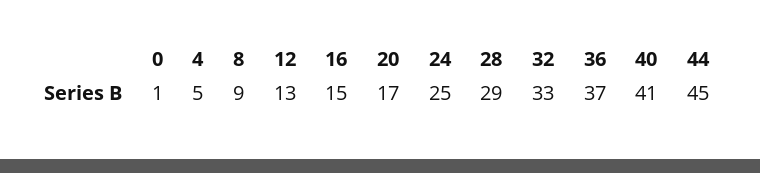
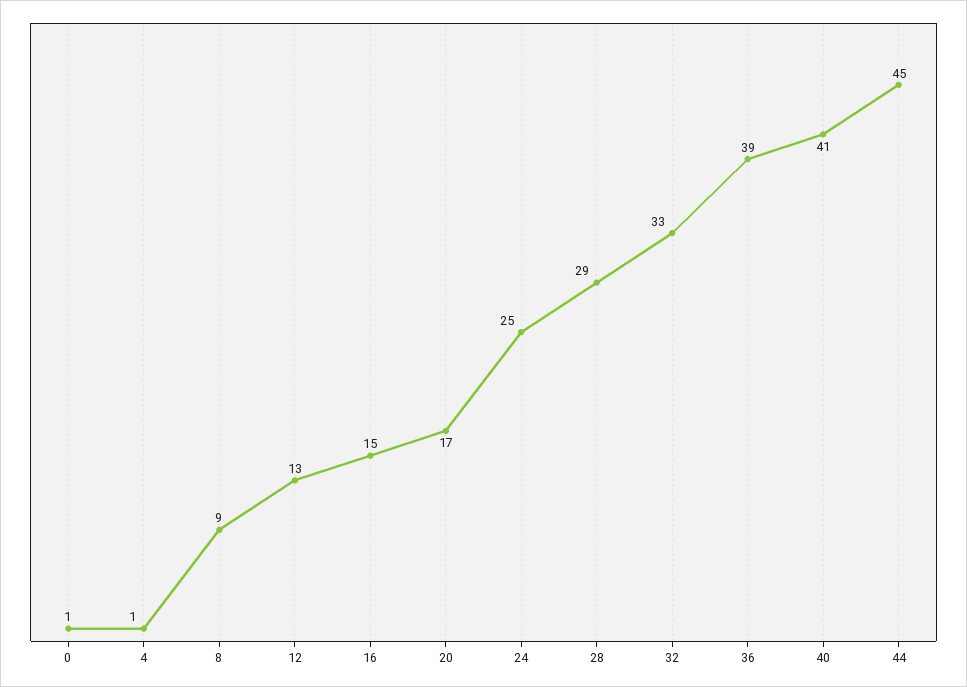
4: 5 -> 1
36: 37 -> 39

